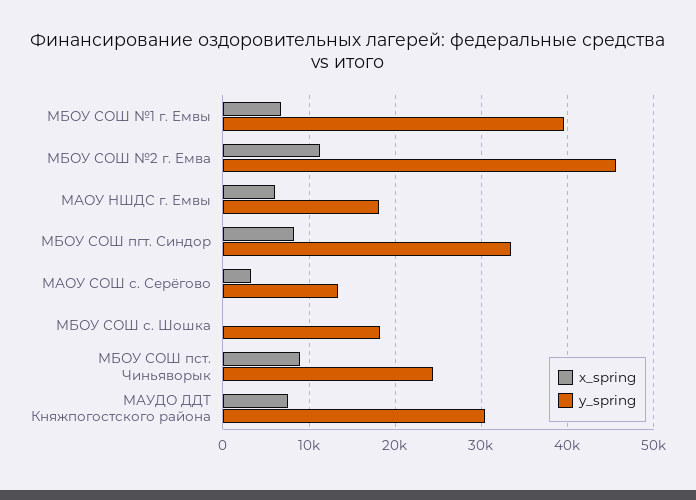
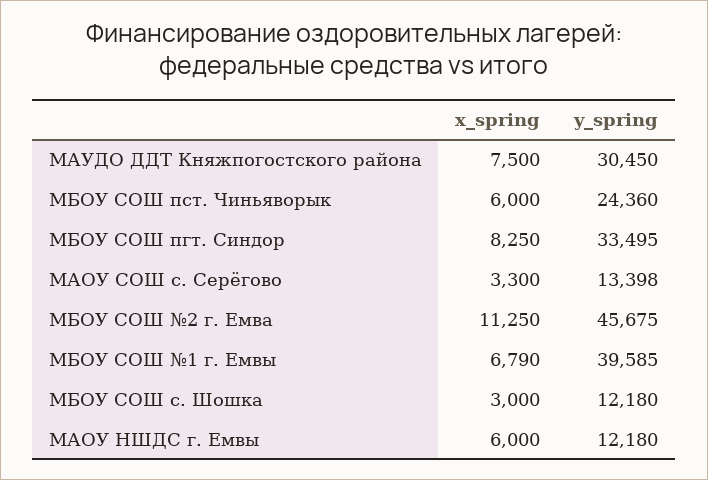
y_spring, МАОУ НШДС г. Емвы: 18000 -> 12180
x_spring, МБОУ СОШ с. Шошка: 0 -> 3000
y_spring, МБОУ СОШ с. Шошка: 18000 -> 12180
x_spring, МБОУ СОШ пст. Чиньяворык: 9000 -> 6000

